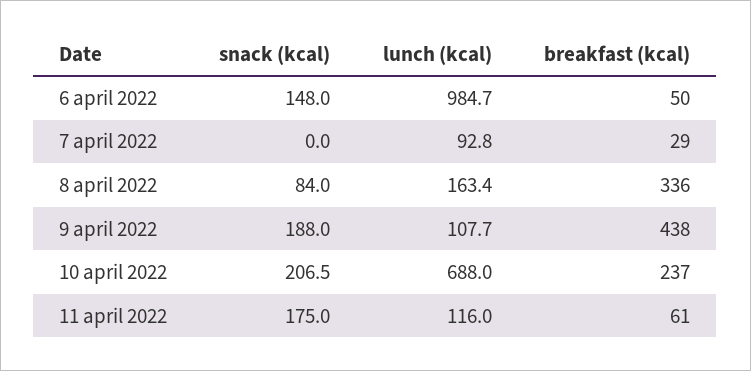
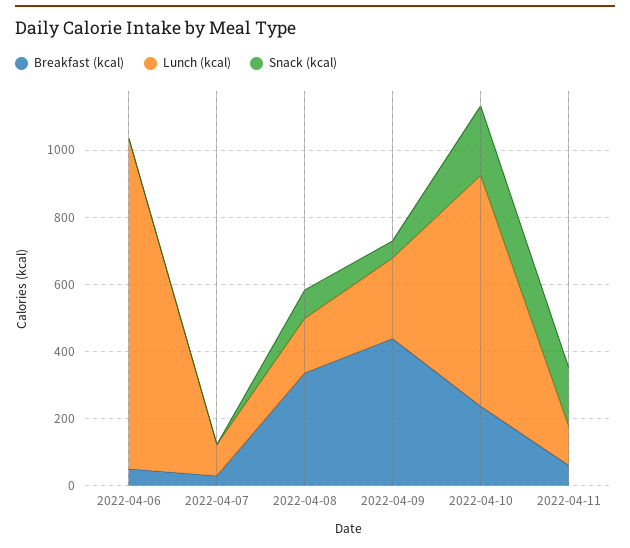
snack (kcal), 6 april 2022: 148 -> 0
snack (kcal), 9 april 2022: 188 -> 50
lunch (kcal), 9 april 2022: 107.7 -> 250

